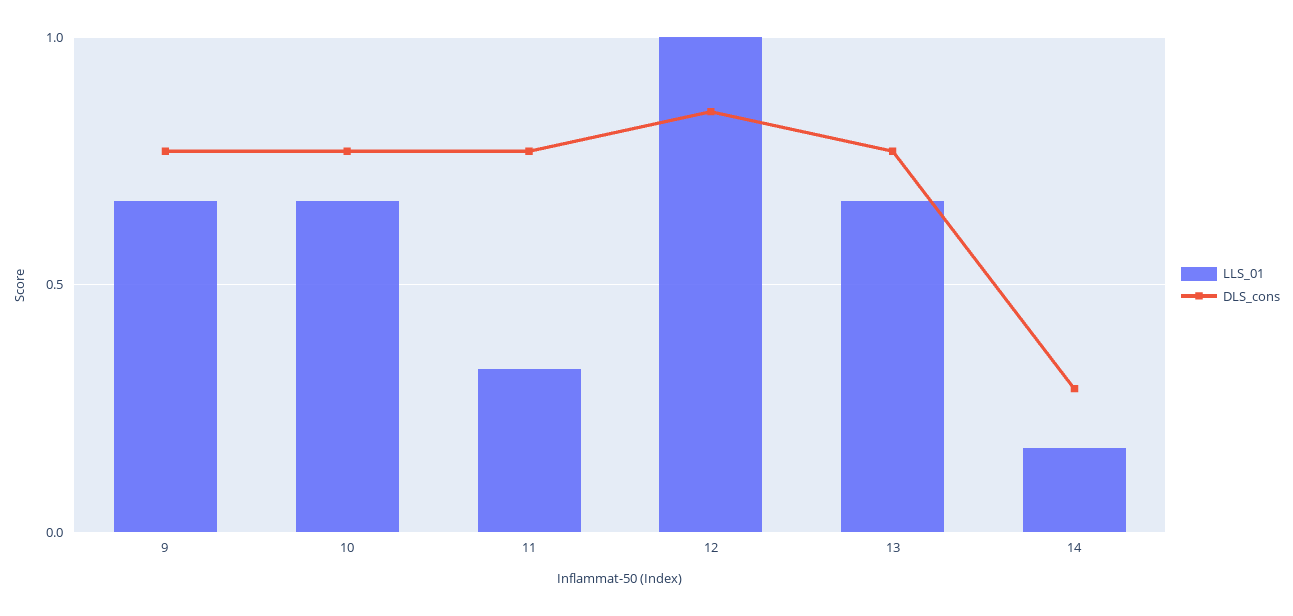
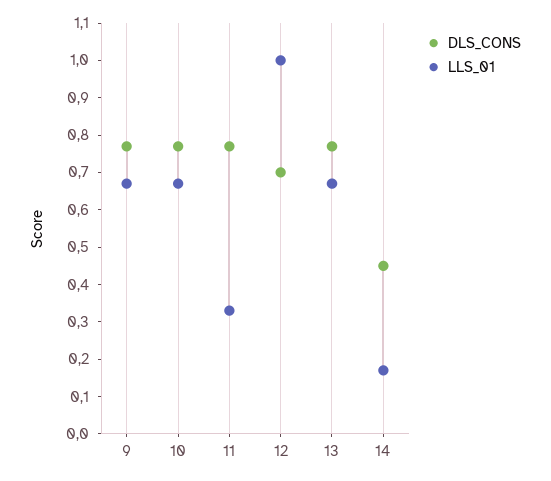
DLS_cons, 12: 0.85 -> 0.7
DLS_cons, 14: 0.3 -> 0.45

